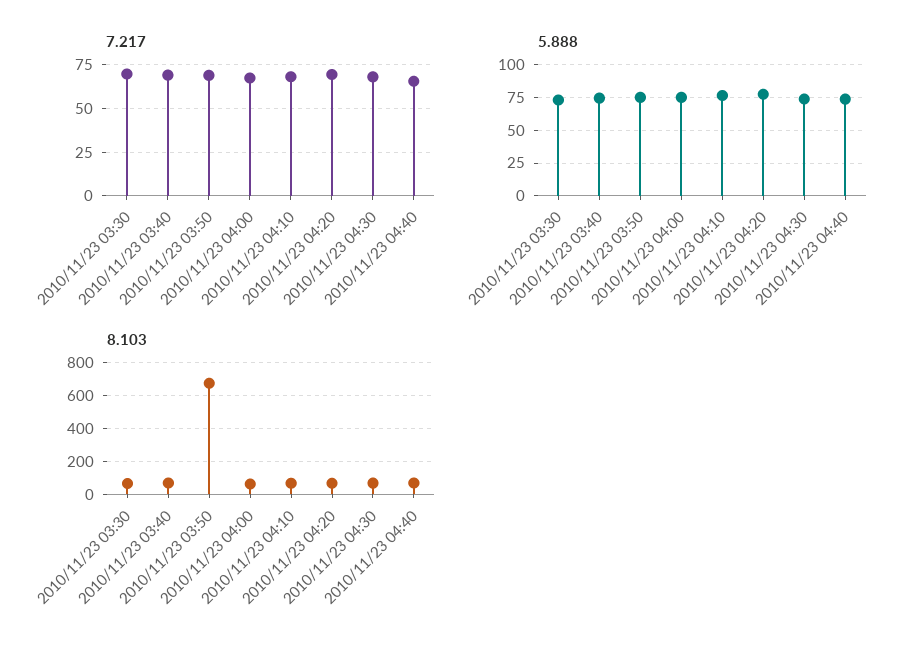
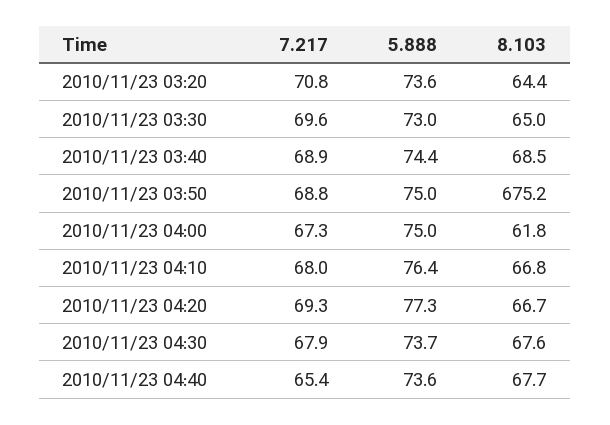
7.217, 2010/11/23 03:20: none -> 70.8
5.888, 2010/11/23 03:20: none -> 73.6
8.103, 2010/11/23 03:20: none -> 64.4

